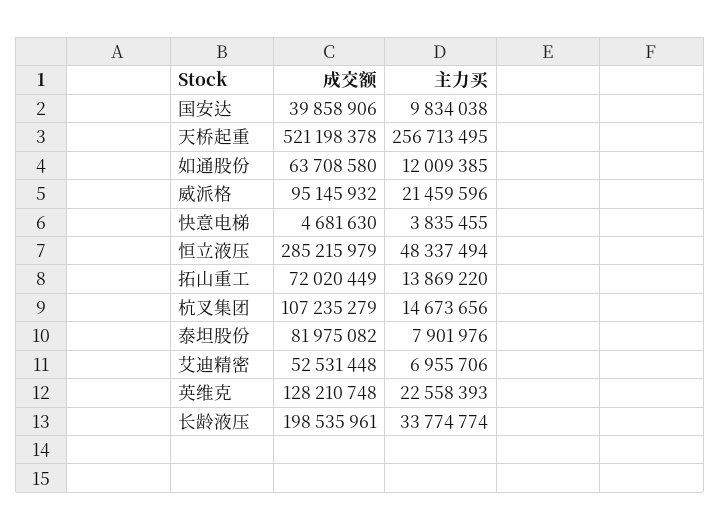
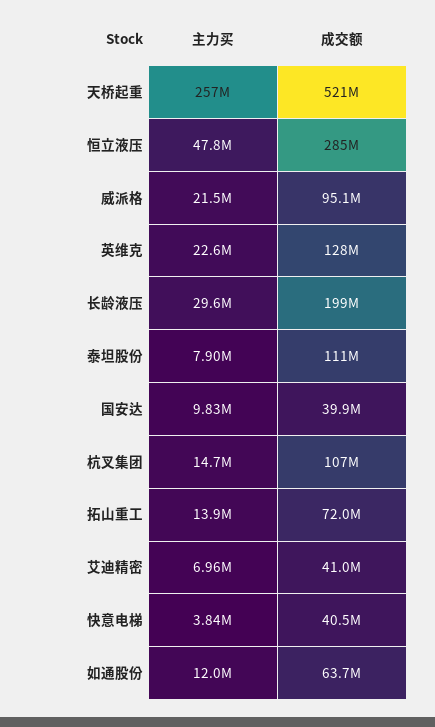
成交额, 快意电梯: 4681630 -> 40500000
主力买, 恒立液压: 48337494 -> 47800000
成交额, 泰坦股份: 81975082 -> 111000000
成交额, 艾迪精密: 52531448 -> 41000000
主力买, 长龄液压: 33774774 -> 29600000

